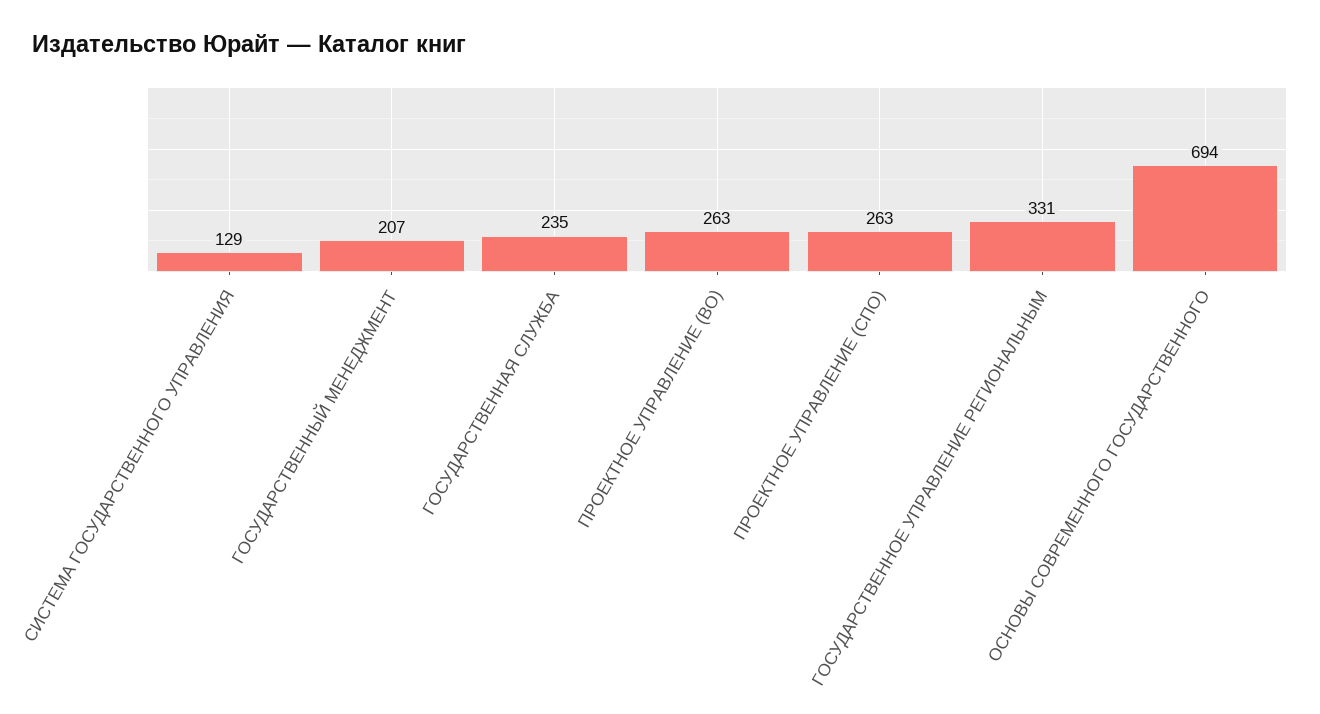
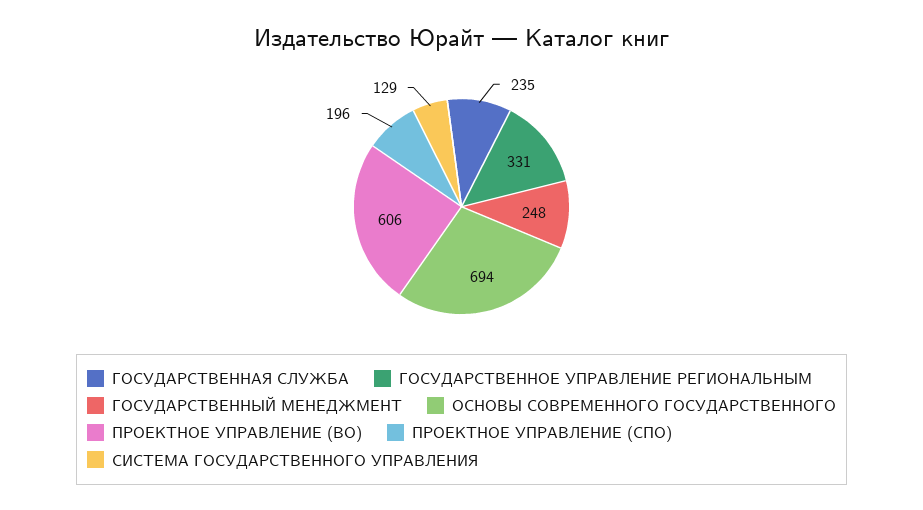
ГОСУДАРСТВЕННЫЙ МЕНЕДЖМЕНТ: 207 -> 248
ПРОЕКТНОЕ УПРАВЛЕНИЕ (ВО): 263 -> 606
ПРОЕКТНОЕ УПРАВЛЕНИЕ (СПО): 263 -> 196

